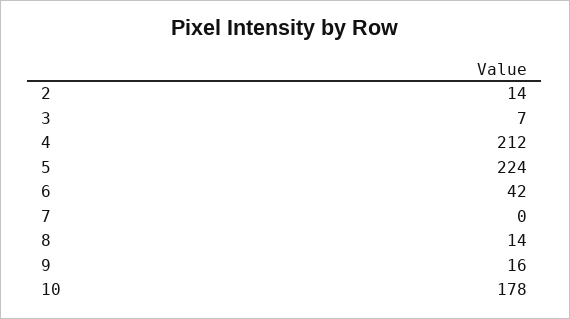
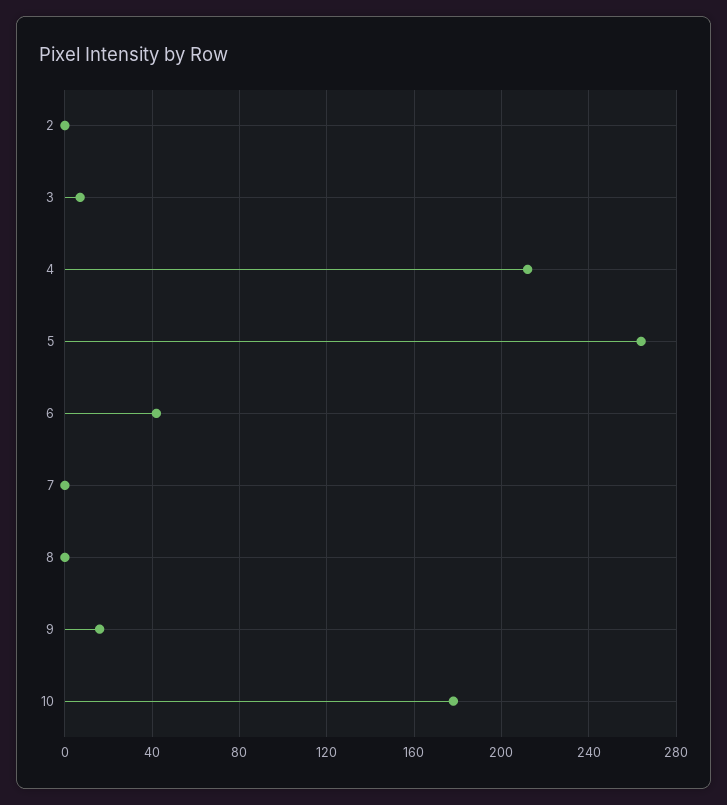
2: 14 -> 0
5: 224 -> 265
8: 14 -> 0

